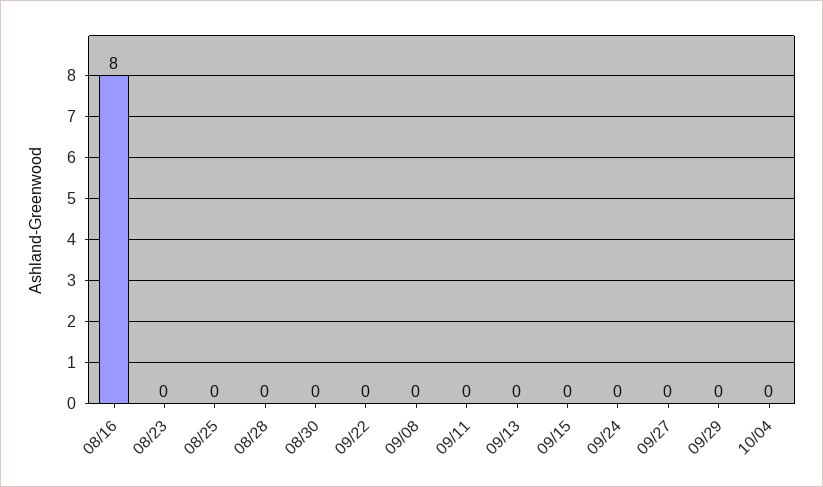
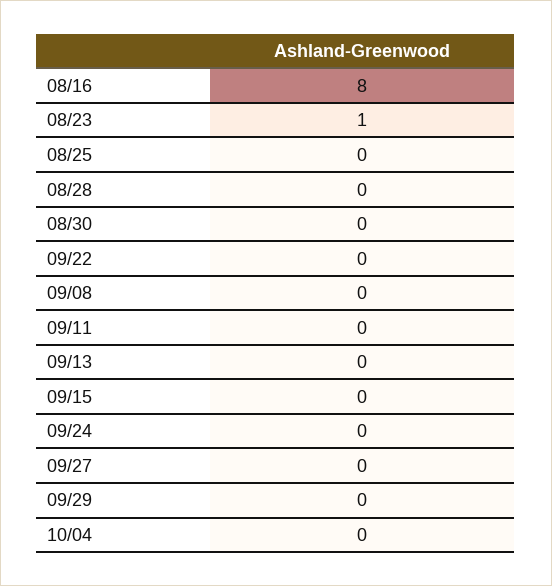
08/23: 0 -> 1

